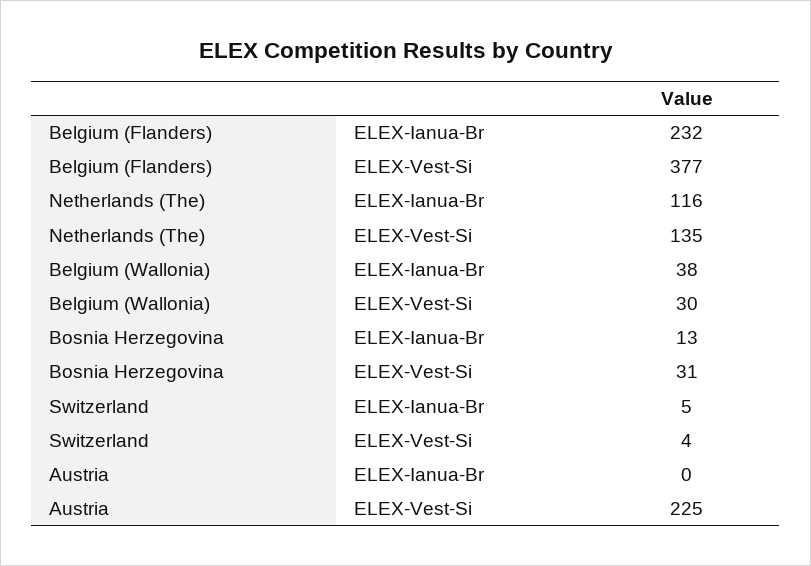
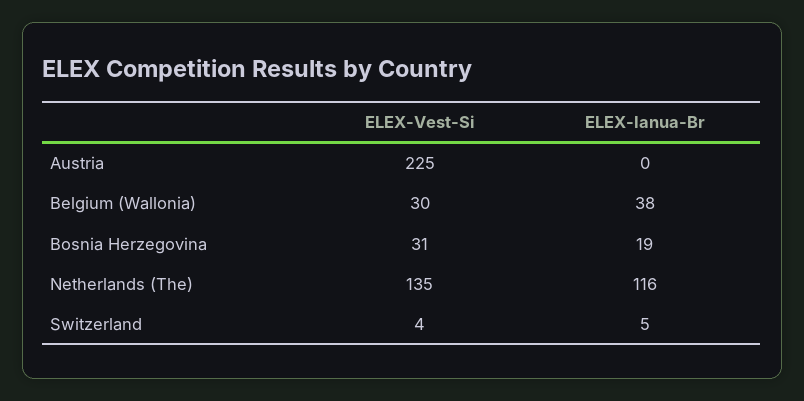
Belgium (Flanders), ELEX-Ianua-Br: 232 -> none
Belgium (Flanders), ELEX-Vest-Si: 377 -> none
Bosnia Herzegovina, ELEX-Ianua-Br: 13 -> 19

